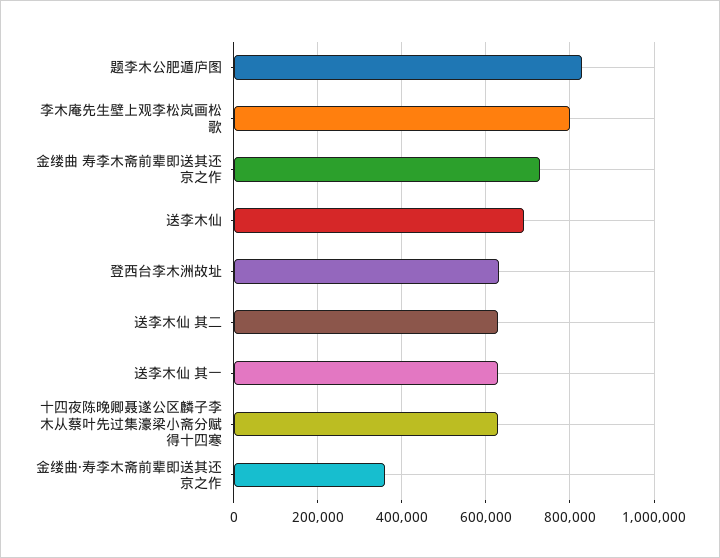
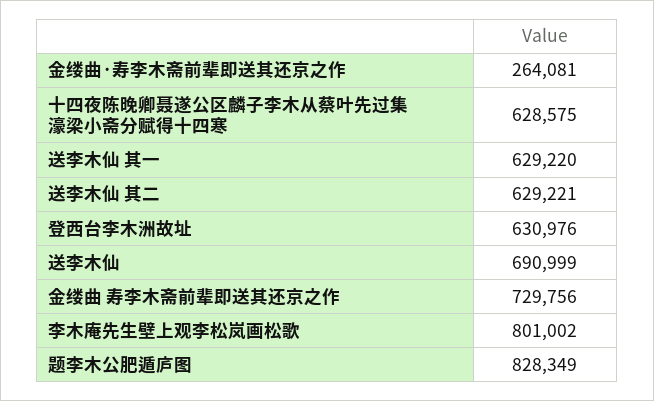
金缕曲·寿李木斋前辈即送其还京之作: 360000 -> 264081

